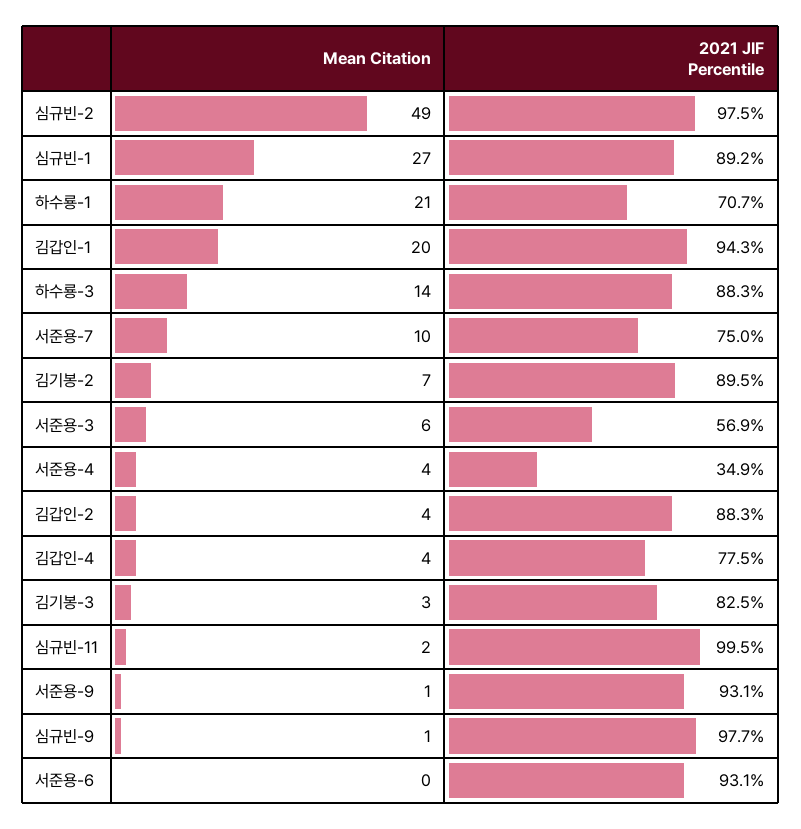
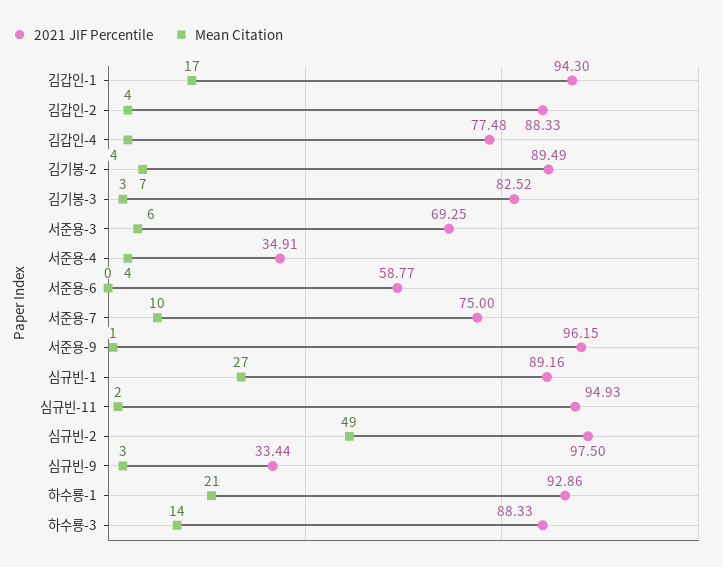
2021 JIF Percentile, 하수룡-1: 70.7 -> 92.86
Mean Citation, 김갑인-1: 20 -> 17
2021 JIF Percentile, 서준용-3: 56.9 -> 69.25
2021 JIF Percentile, 심규빈-11: 99.5 -> 94.93
2021 JIF Percentile, 서준용-9: 93.1 -> 96.15
Mean Citation, 심규빈-9: 1 -> 3
2021 JIF Percentile, 심규빈-9: 97.7 -> 33.44
2021 JIF Percentile, 서준용-6: 93.1 -> 58.77

